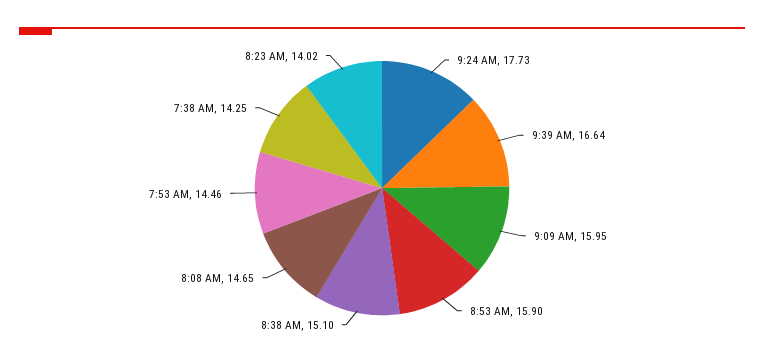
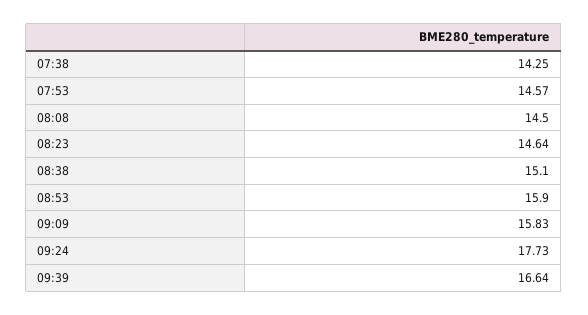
9:09 AM: 15.95 -> 15.83
8:08 AM: 14.65 -> 14.5
7:53 AM: 14.46 -> 14.57
8:23 AM: 14.02 -> 14.64

